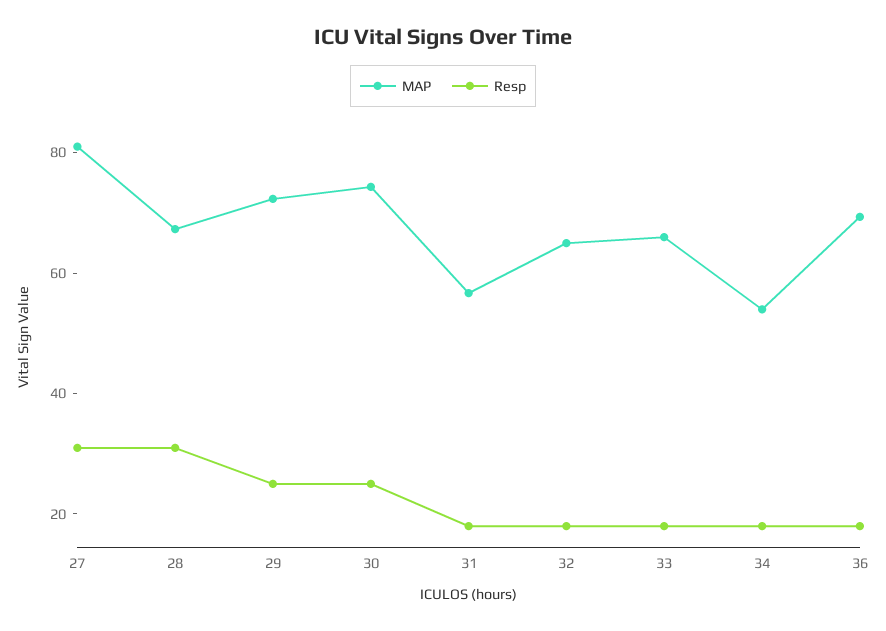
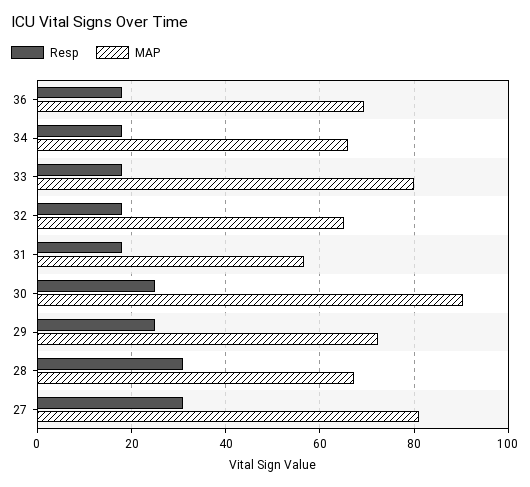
MAP, 30: 75 -> 90
MAP, 33: 65 -> 80
MAP, 34: 55 -> 66

